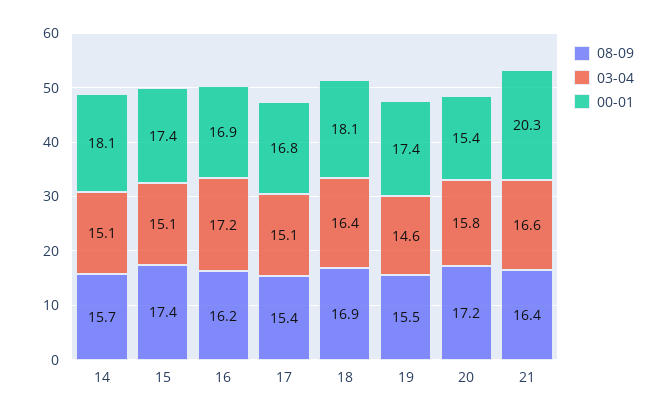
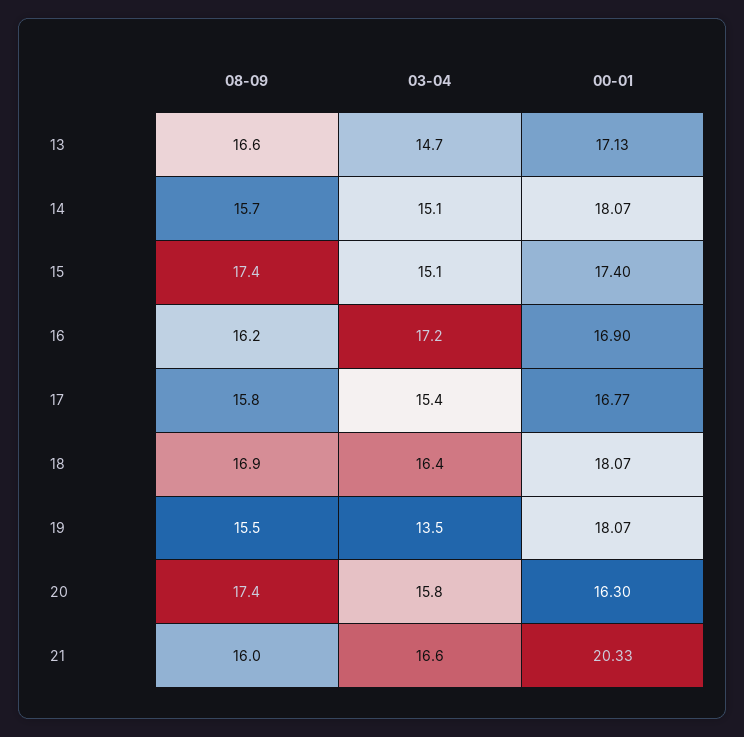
08-09, 17: 15.4 -> 15.8
03-04, 17: 15.1 -> 15.4
03-04, 19: 14.6 -> 13.5
00-01, 19: 17.4 -> 18.07
08-09, 20: 17.2 -> 17.4
00-01, 20: 15.4 -> 16.3
08-09, 21: 16.4 -> 16
08-09, 13: none -> 16.6
03-04, 13: none -> 14.7
00-01, 13: none -> 17.13

